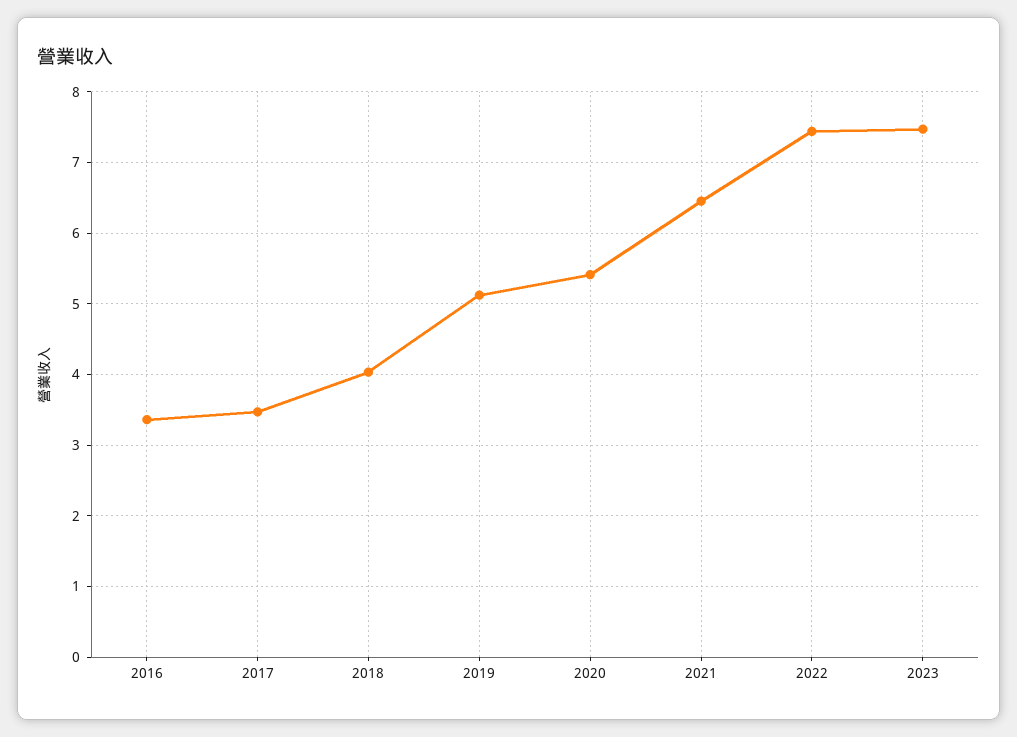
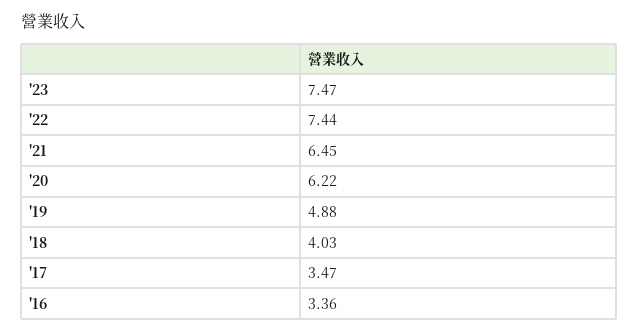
2019: 5.1 -> 4.88
2020: 5.4 -> 6.22

